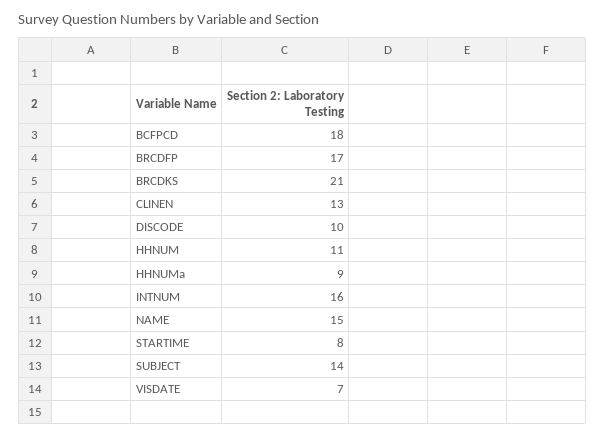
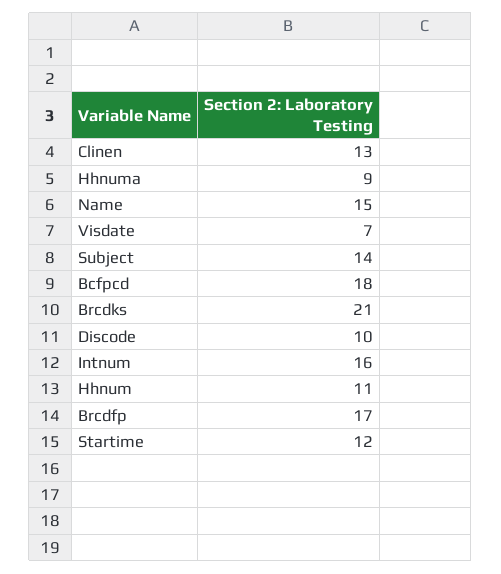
STARTIME: 8 -> 12

